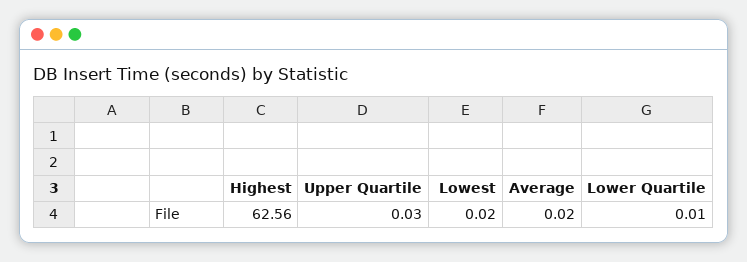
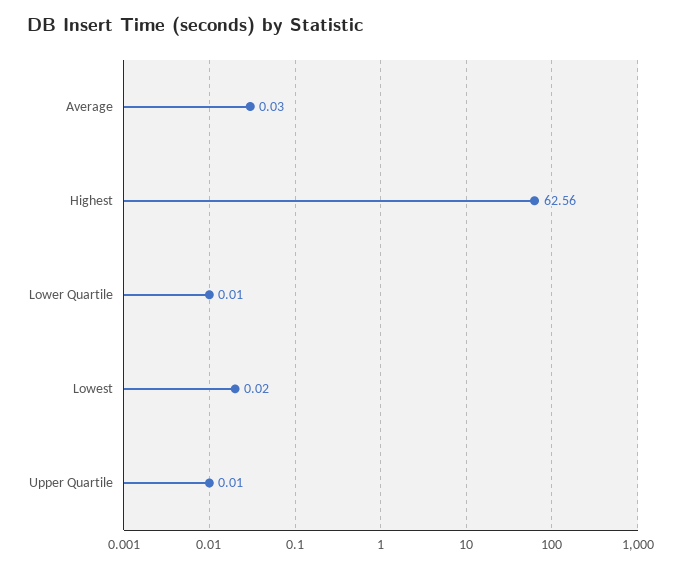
Upper Quartile: 0.03 -> 0.01
Average: 0.02 -> 0.03

